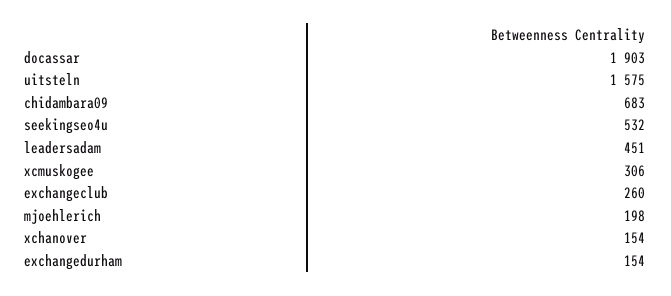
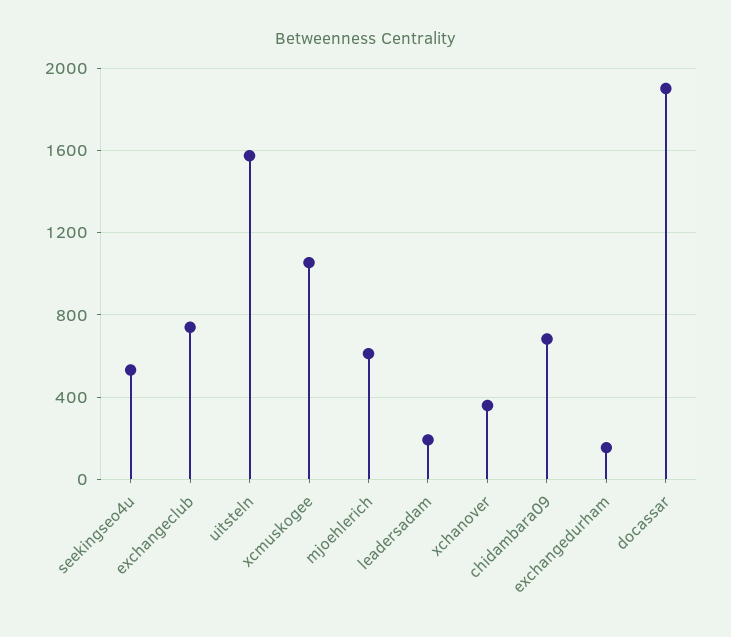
leadersadam: 451 -> 200
xcmuskogee: 306 -> 1050
exchangeclub: 260 -> 750
mjoehlerich: 198 -> 600
xchanover: 154 -> 350

